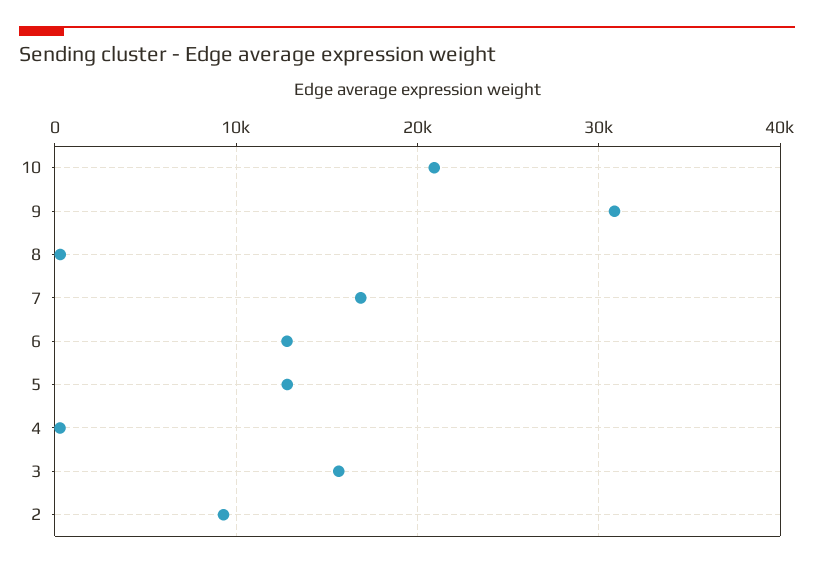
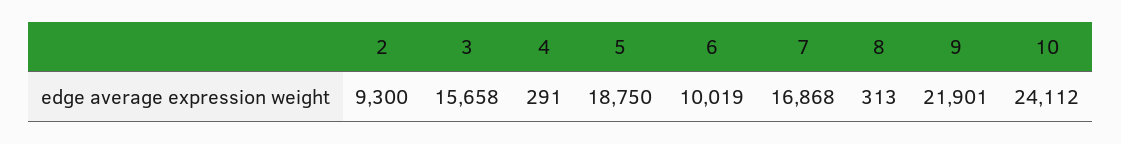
10: 21000 -> 24112
9: 31000 -> 21901
6: 13000 -> 10019
5: 13000 -> 18750

